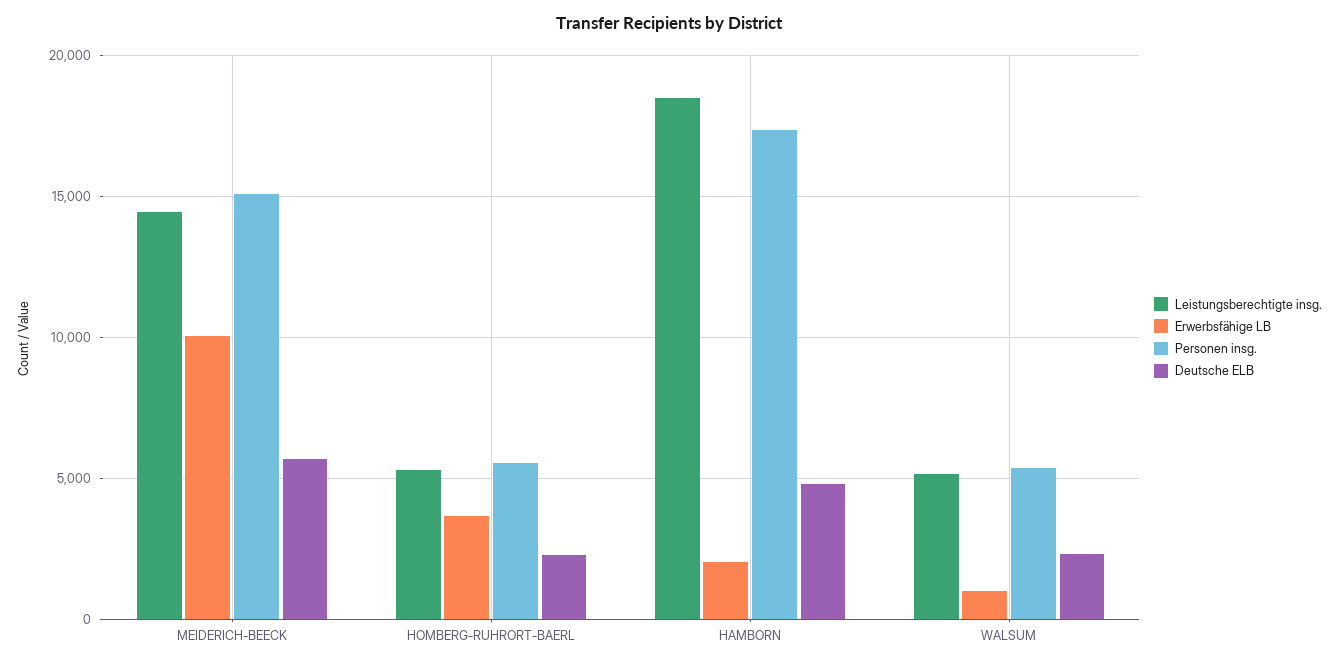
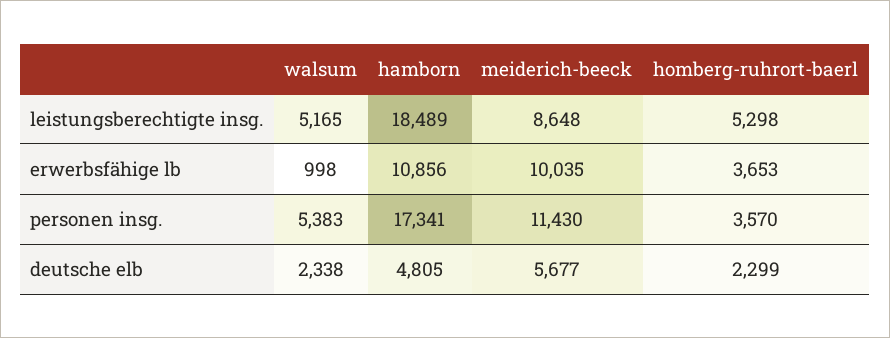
Leistungsberechtigte insg., MEIDERICH-BEECK: 14500 -> 8648
Personen insg., MEIDERICH-BEECK: 15000 -> 11430
Personen insg., HOMBERG-RUHRORT-BAERL: 5500 -> 3570
Erwerbsfähige LB, HAMBORN: 2000 -> 10856

